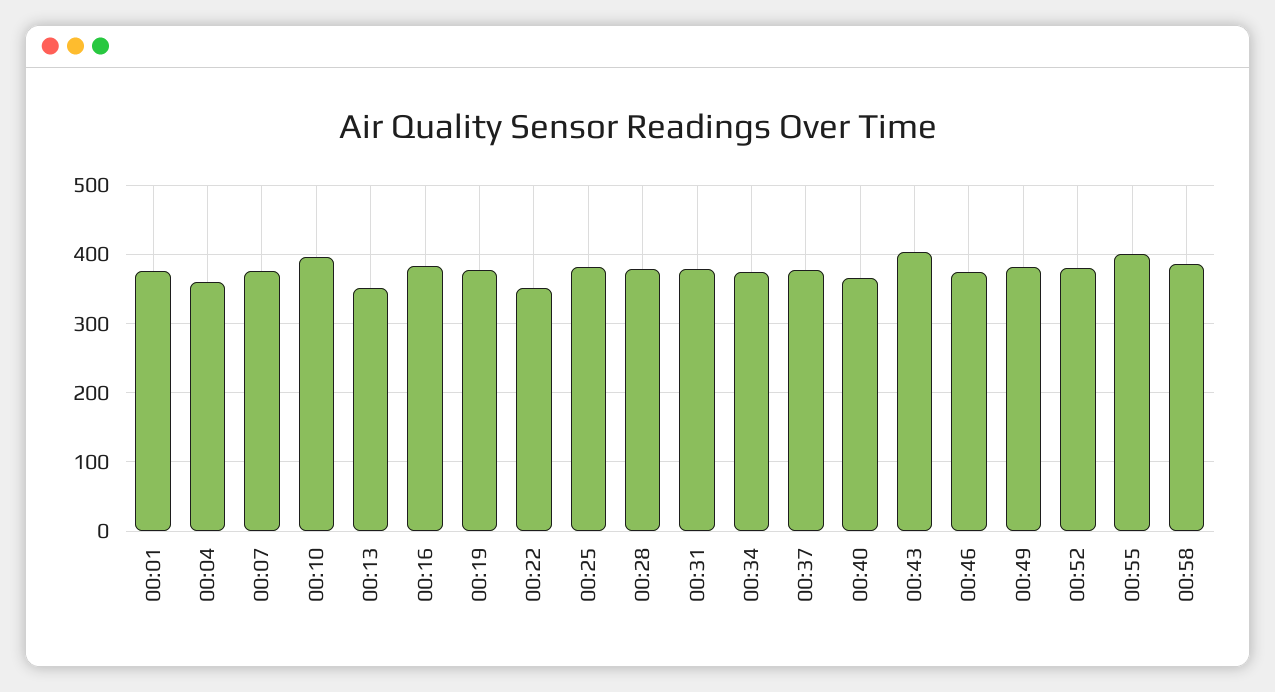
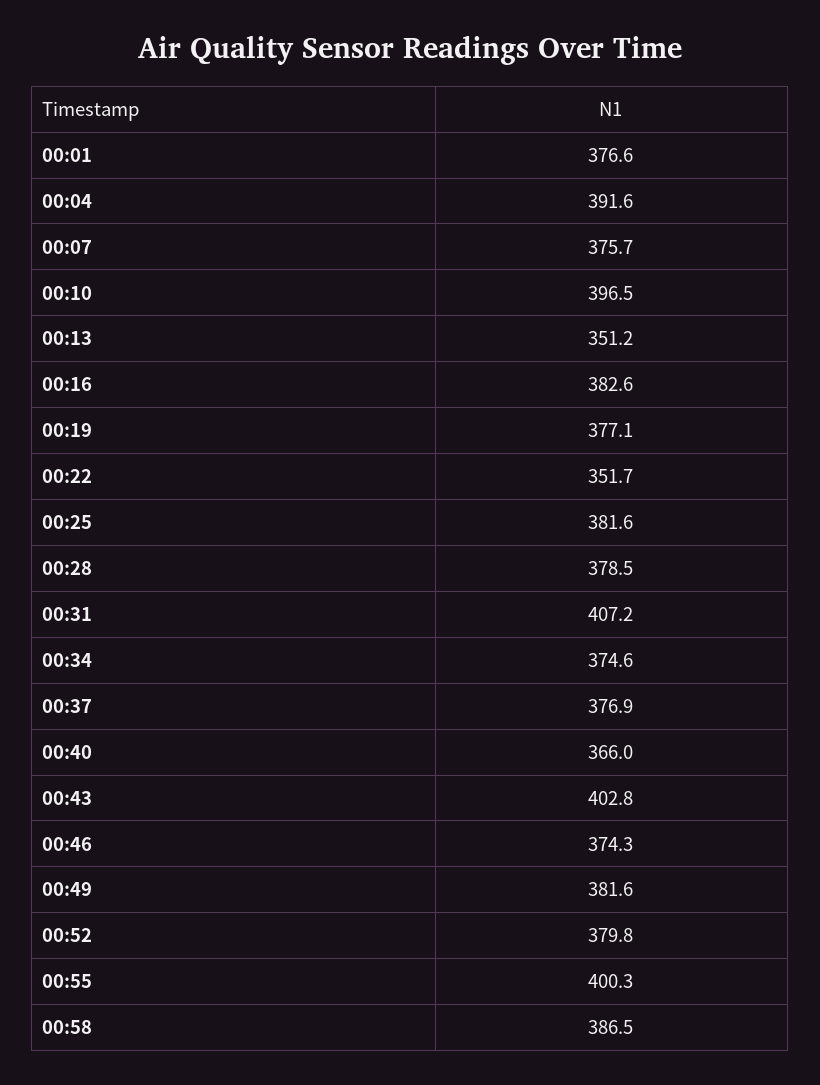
00:04: 360 -> 391.6
00:31: 380 -> 407.2

